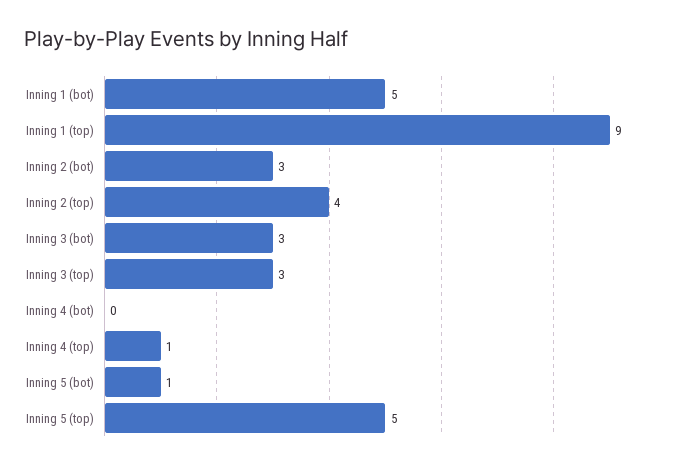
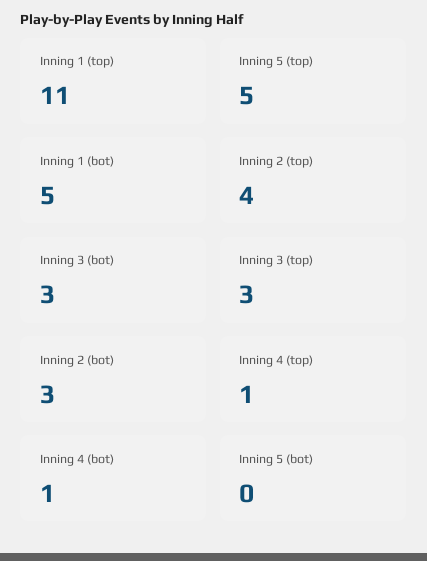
Inning 1 (top): 9 -> 11
Inning 4 (bot): 0 -> 1
Inning 5 (bot): 1 -> 0

